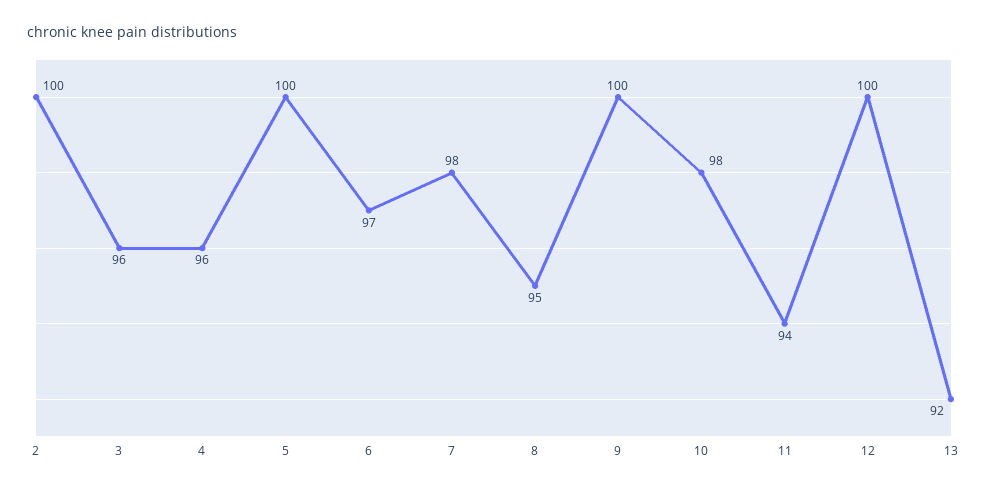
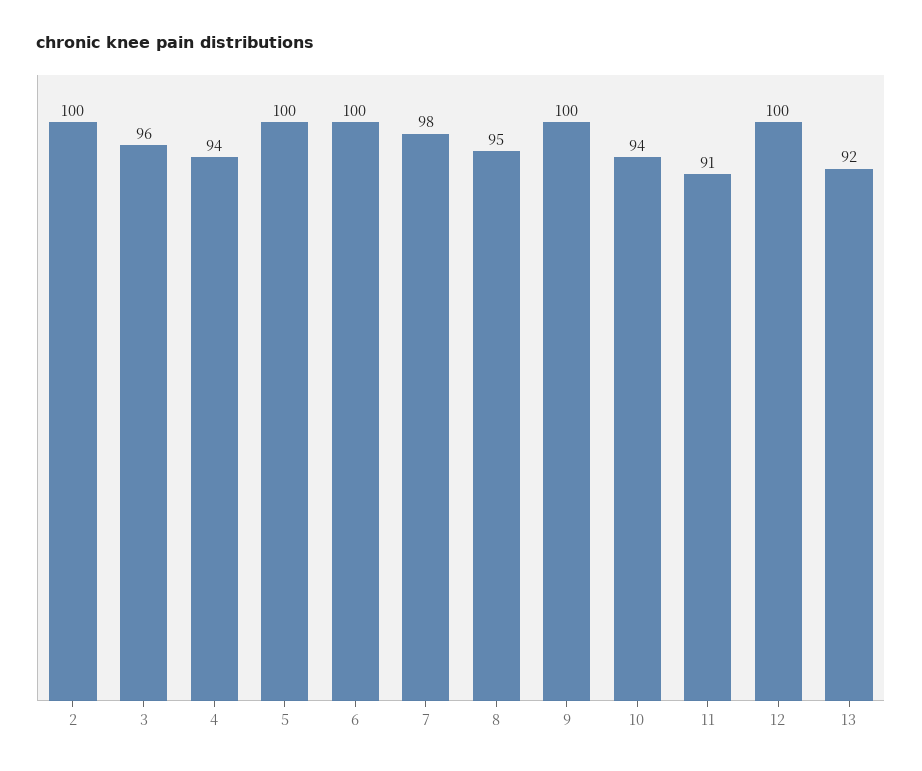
4: 96 -> 94
6: 97 -> 100
10: 98 -> 94
11: 94 -> 91

